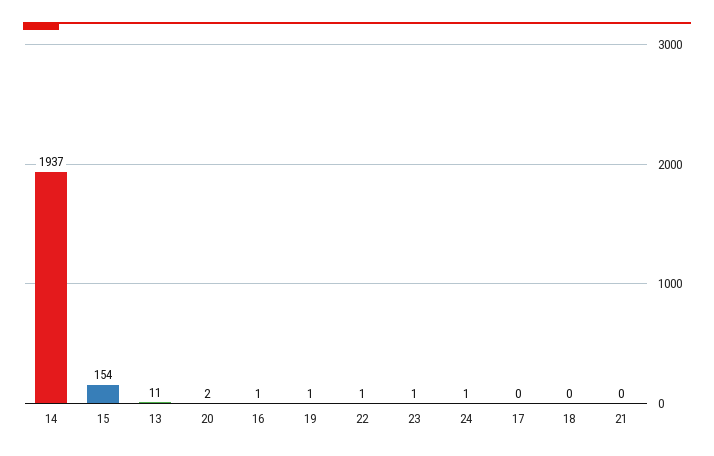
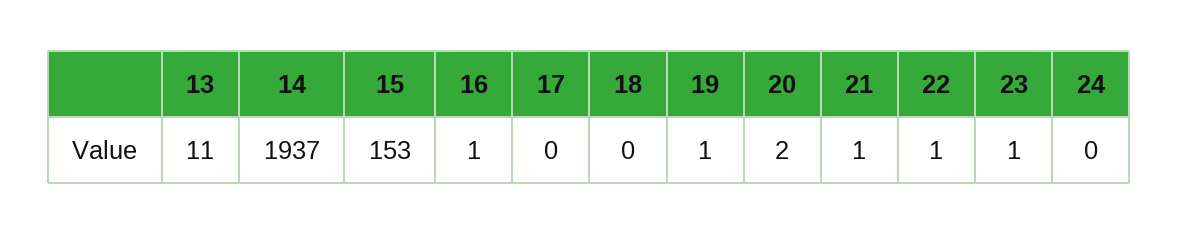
15: 154 -> 153
24: 1 -> 0
21: 0 -> 1

